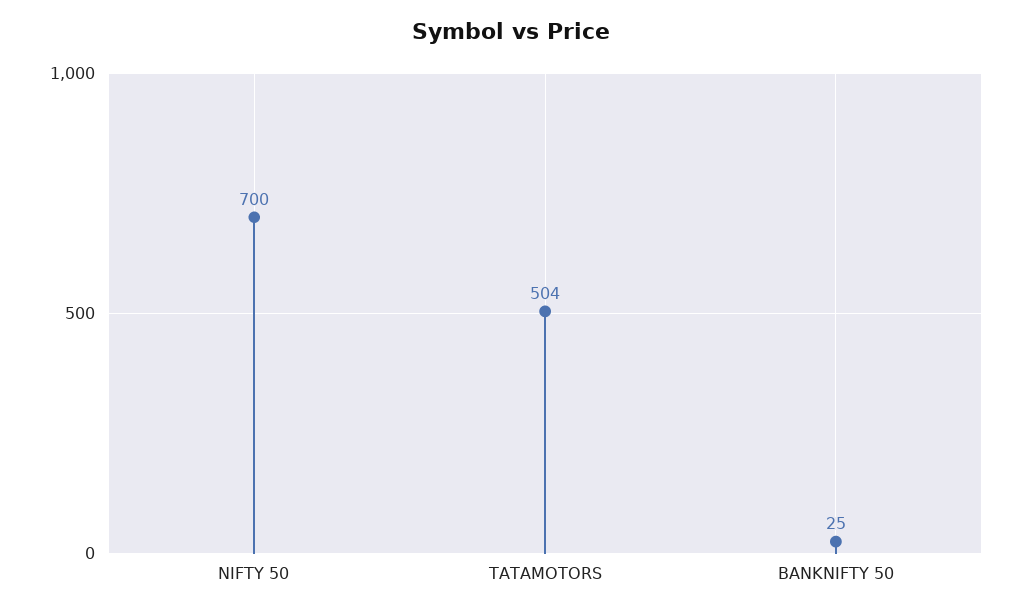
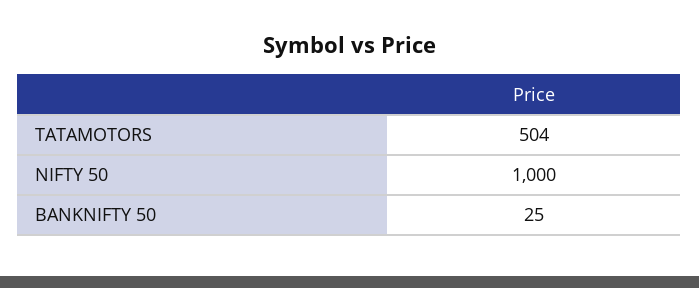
NIFTY 50: 700 -> 1000

